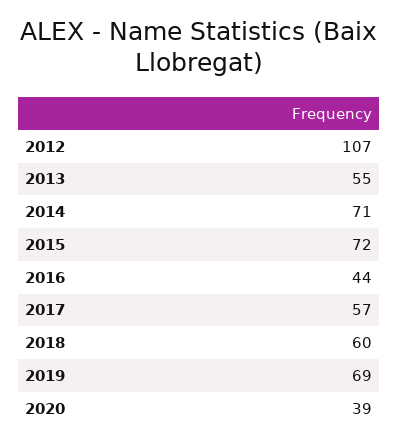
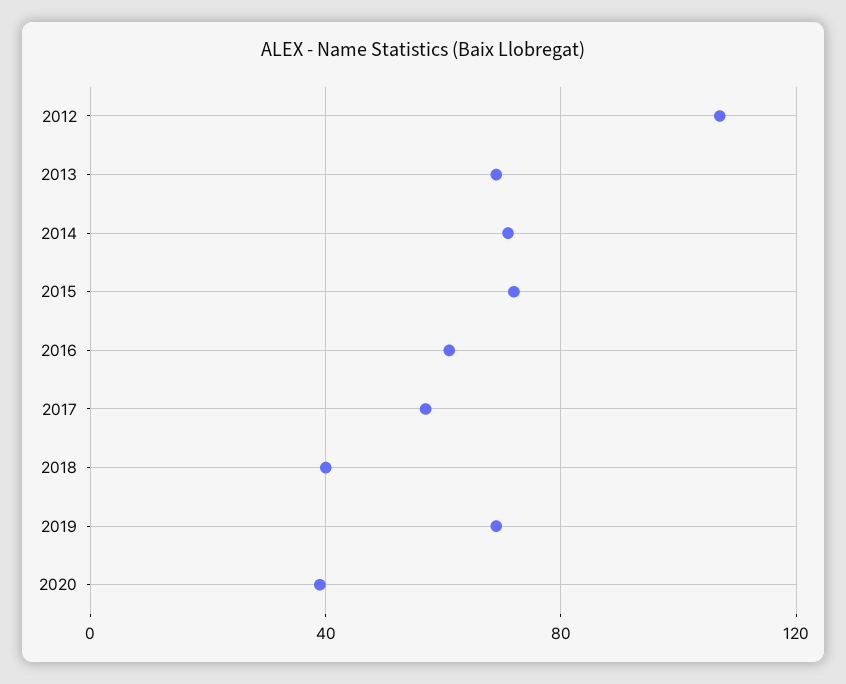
2013: 55 -> 70
2016: 44 -> 60
2018: 60 -> 40

